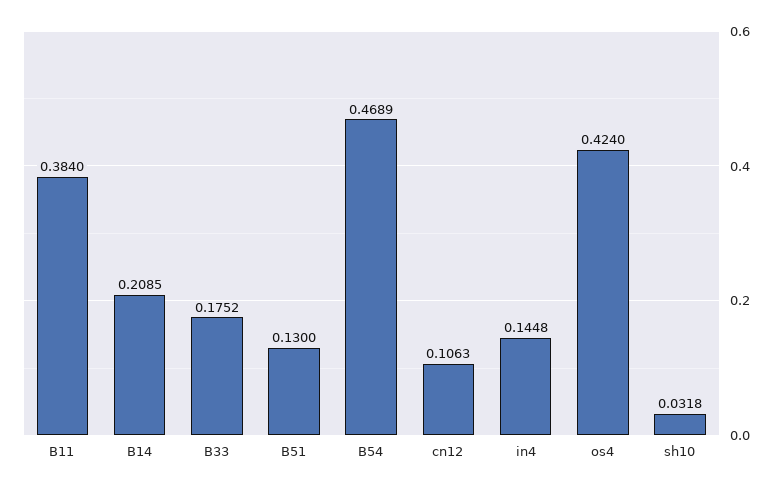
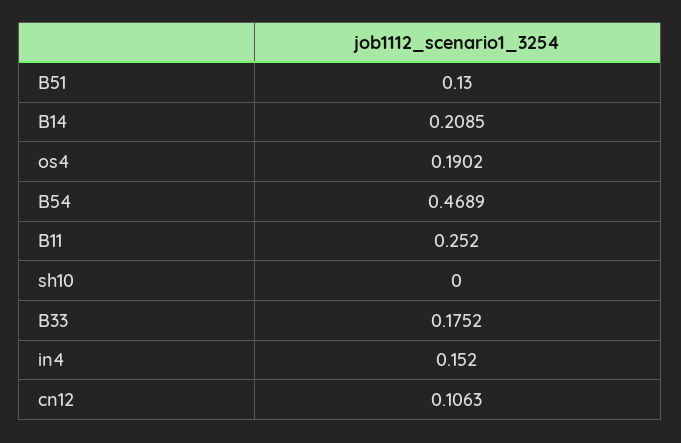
B11: 0.384 -> 0.252
in4: 0.1448 -> 0.152
os4: 0.424 -> 0.1902
sh10: 0.0318 -> 0

